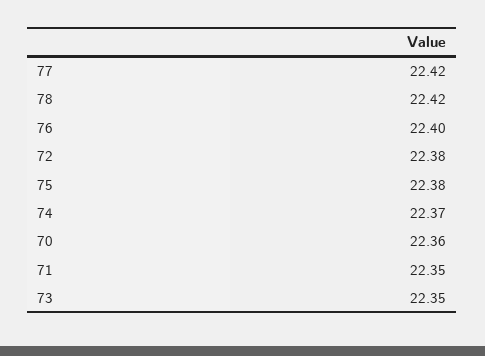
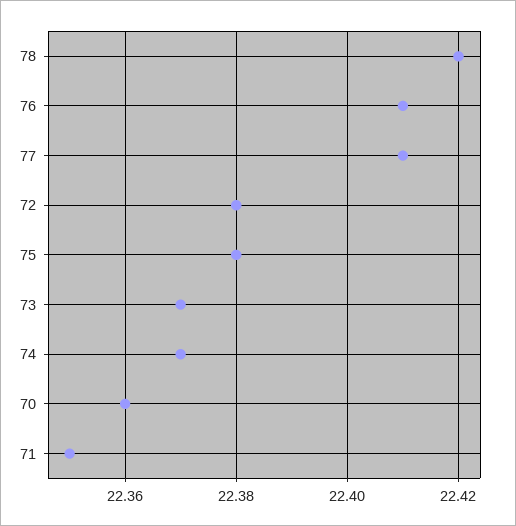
77: 22.42 -> 22.41
76: 22.4 -> 22.41
73: 22.35 -> 22.37

